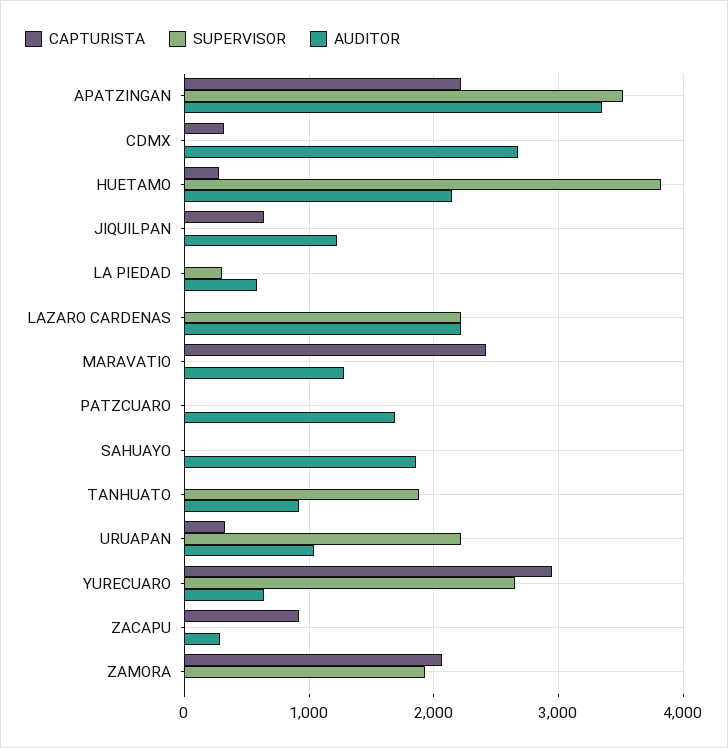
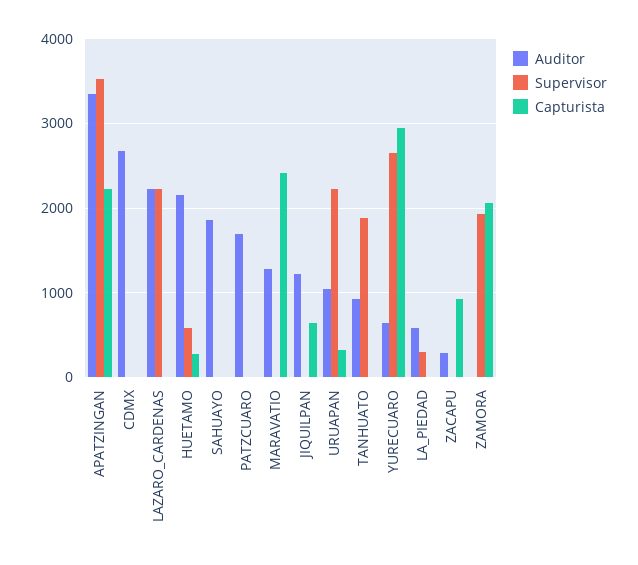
CAPTURISTA, CDMX: 300 -> 0
SUPERVISOR, HUETAMO: 3800 -> 600

